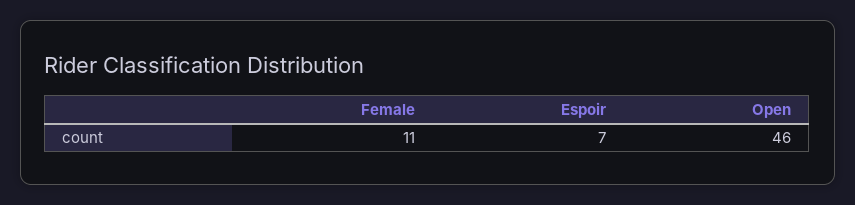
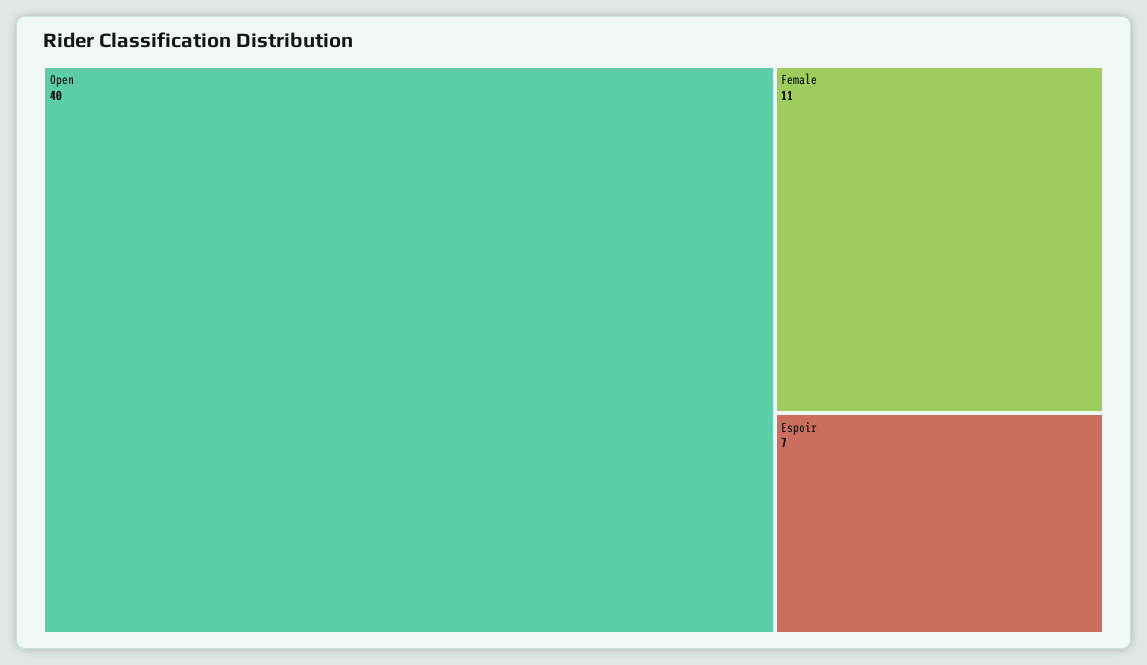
Open: 46 -> 40

